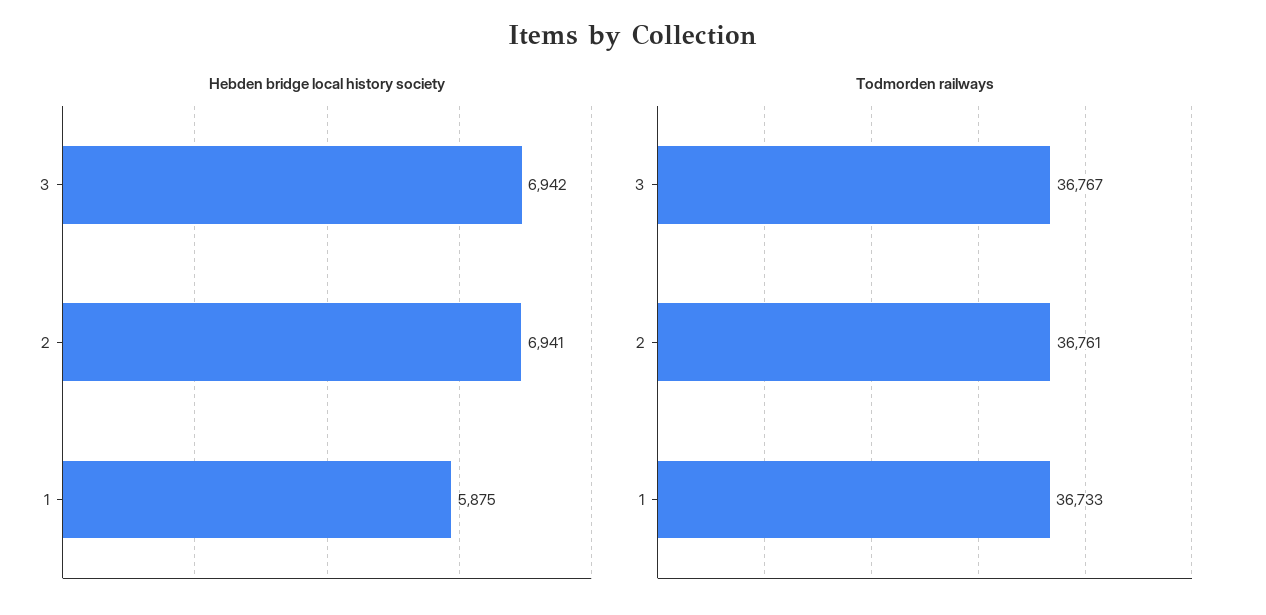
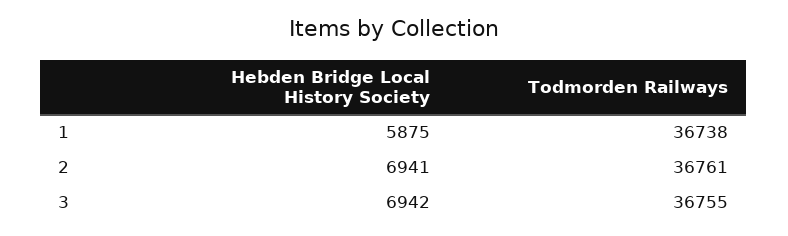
Todmorden railways, 3: 36767 -> 36755
Todmorden railways, 1: 36733 -> 36738

